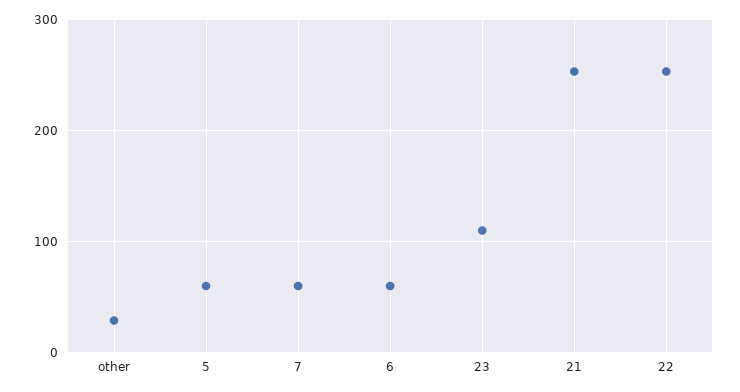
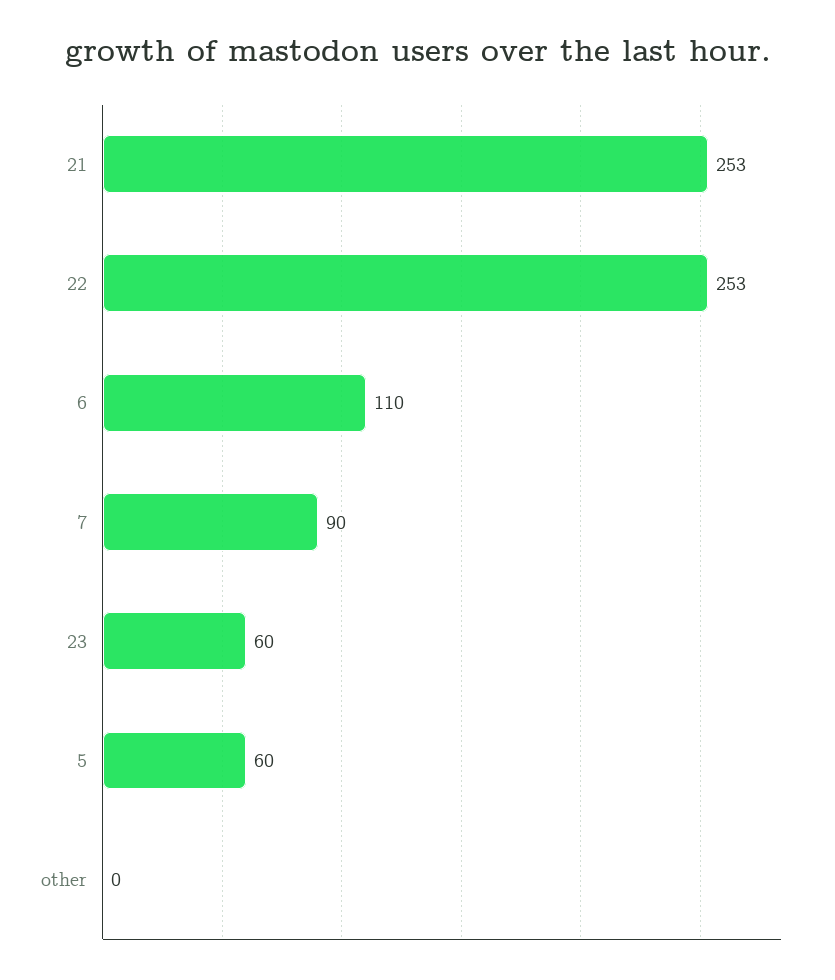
other: 30 -> 0
7: 60 -> 90
6: 60 -> 110
23: 110 -> 60

